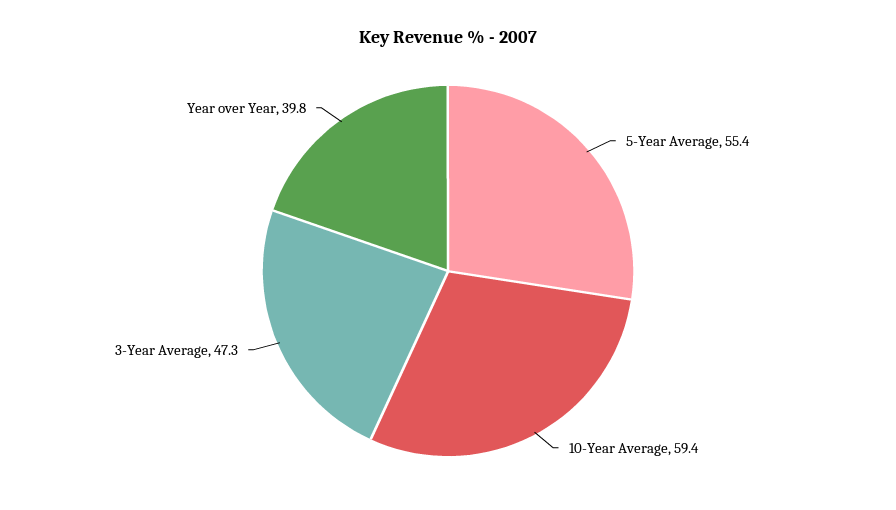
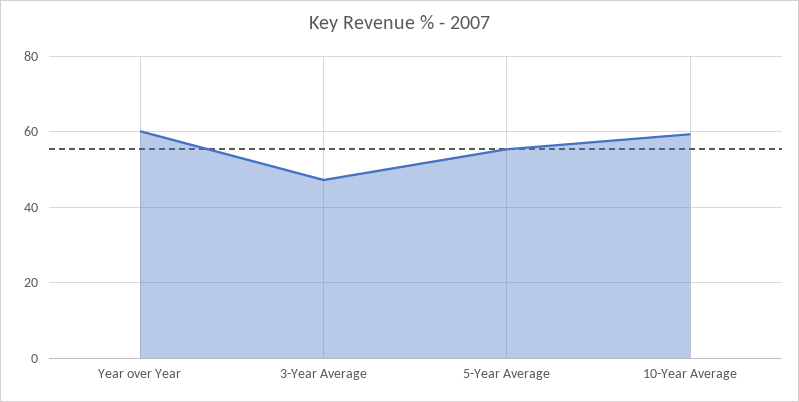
Year over Year: 39.8 -> 60

